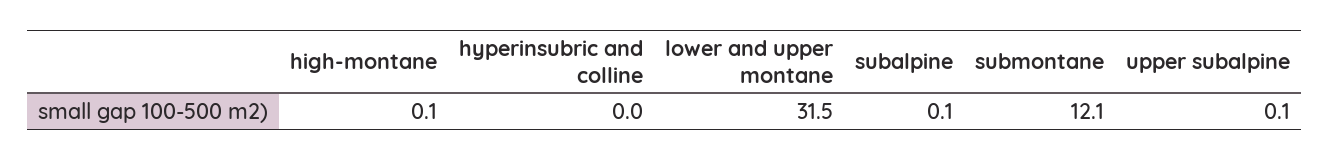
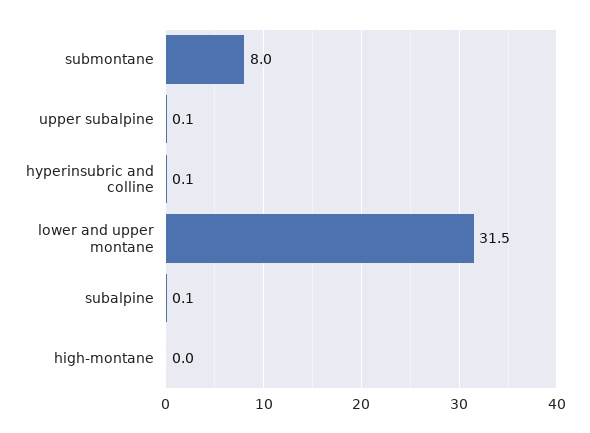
high-montane: 0.1 -> 0
hyperinsubric and colline: 0 -> 0.1
submontane: 12.1 -> 8

